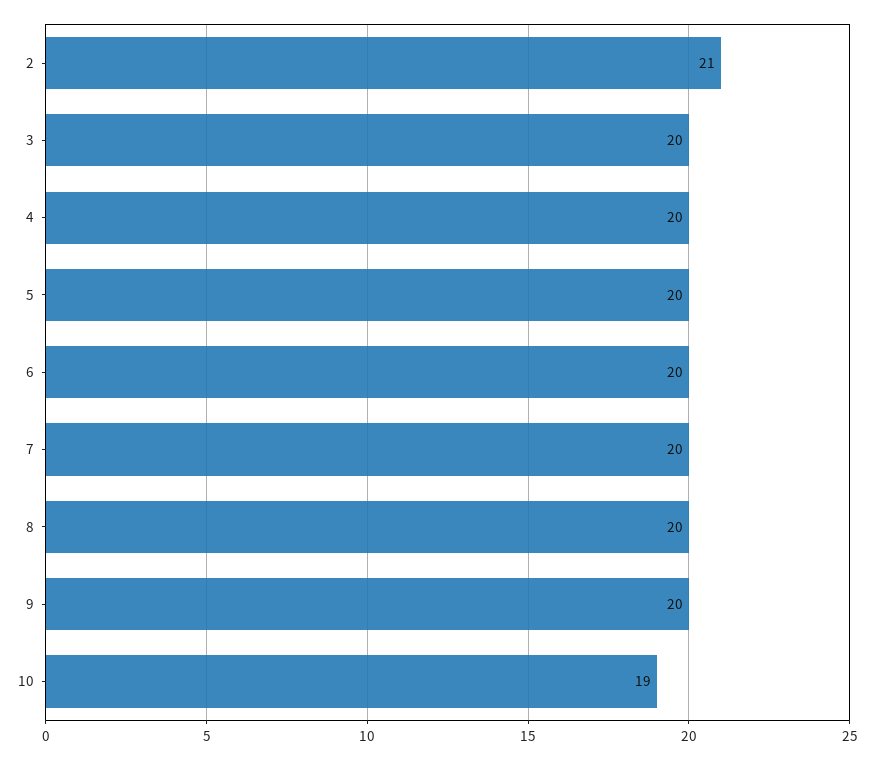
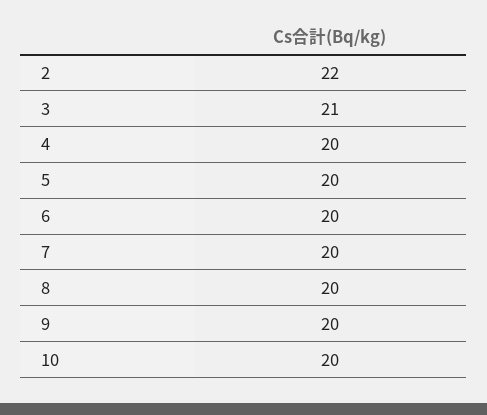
2: 21 -> 22
3: 20 -> 21
10: 19 -> 20

